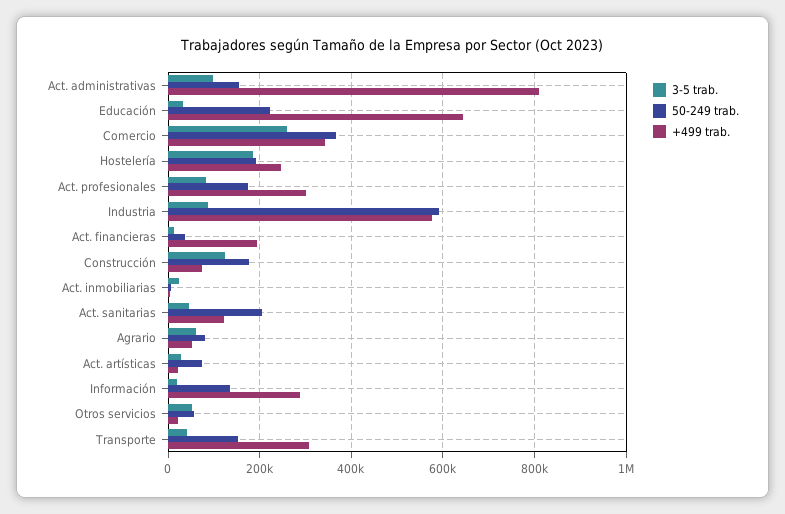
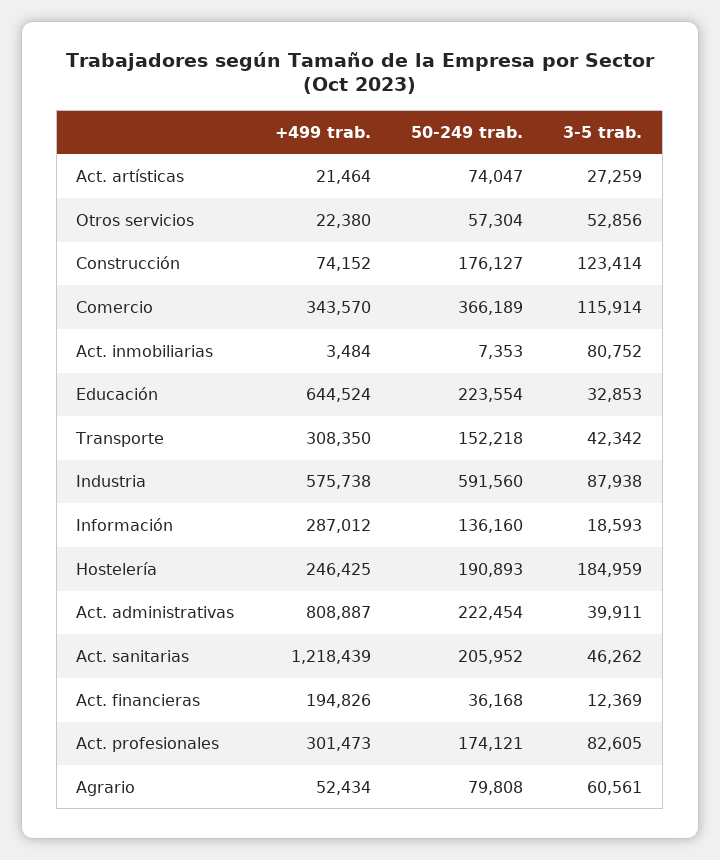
3-5 trab., Act. administrativas: 100000 -> 39911
50-249 trab., Act. administrativas: 160000 -> 222454
3-5 trab., Comercio: 260000 -> 115914
3-5 trab., Act. inmobiliarias: 20000 -> 80752
+499 trab., Act. sanitarias: 120000 -> 1218439

